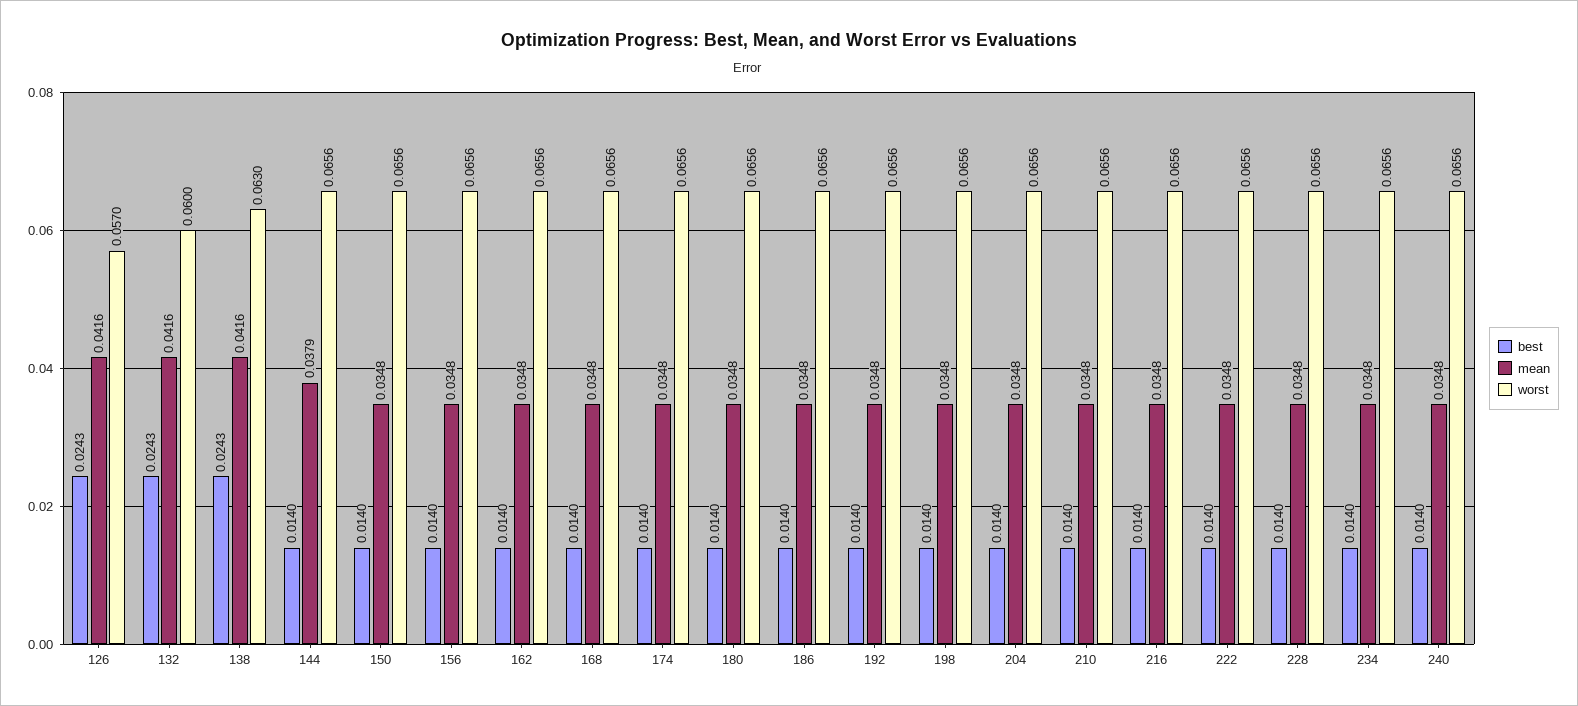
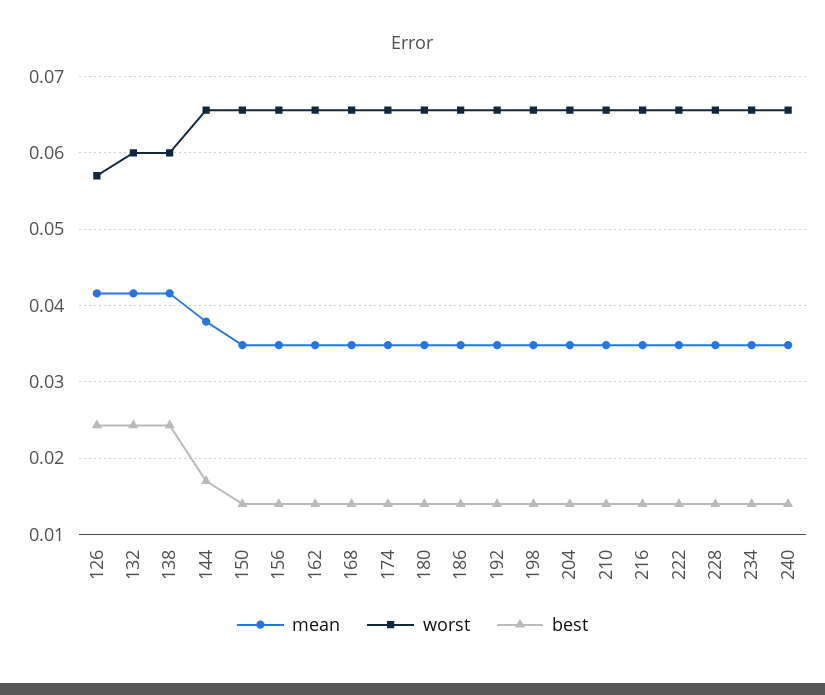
worst, 138: 0.063 -> 0.06
best, 144: 0.014 -> 0.017

